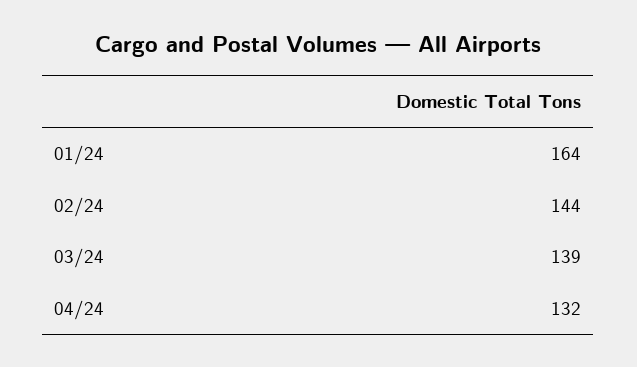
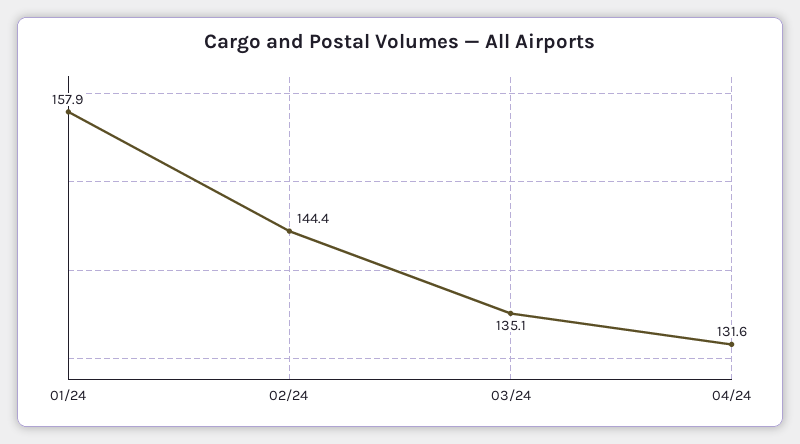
01/24: 164 -> 157.9
03/24: 139 -> 135.1

